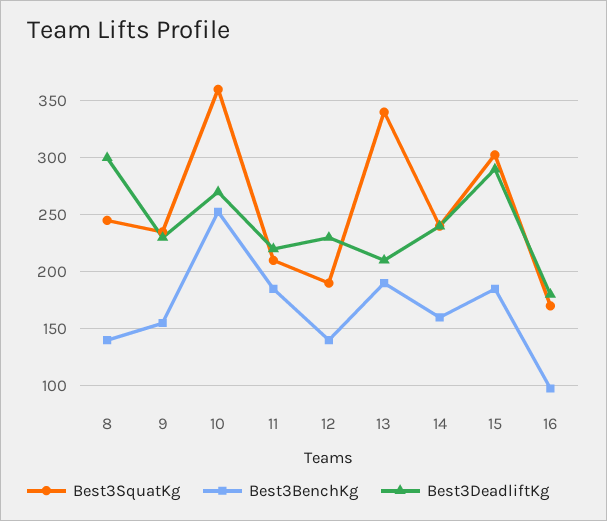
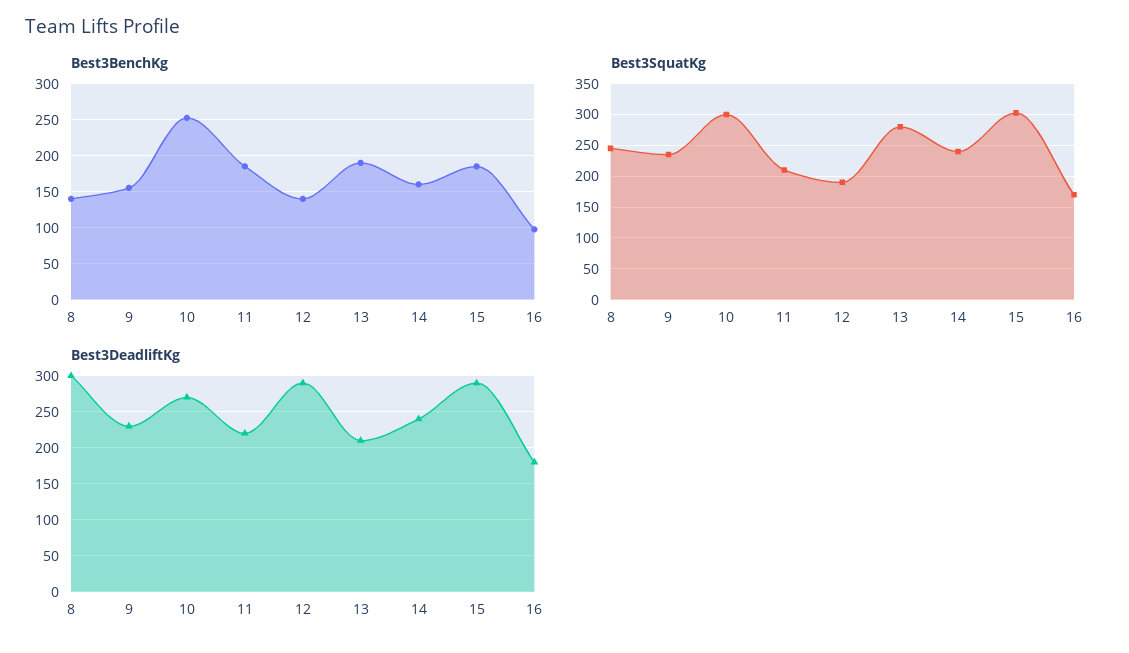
Best3SquatKg, 10: 360 -> 300
Best3DeadliftKg, 12: 230 -> 290
Best3SquatKg, 13: 340 -> 280

